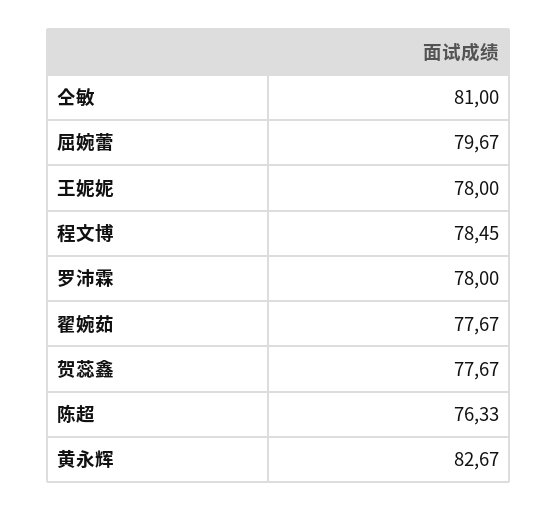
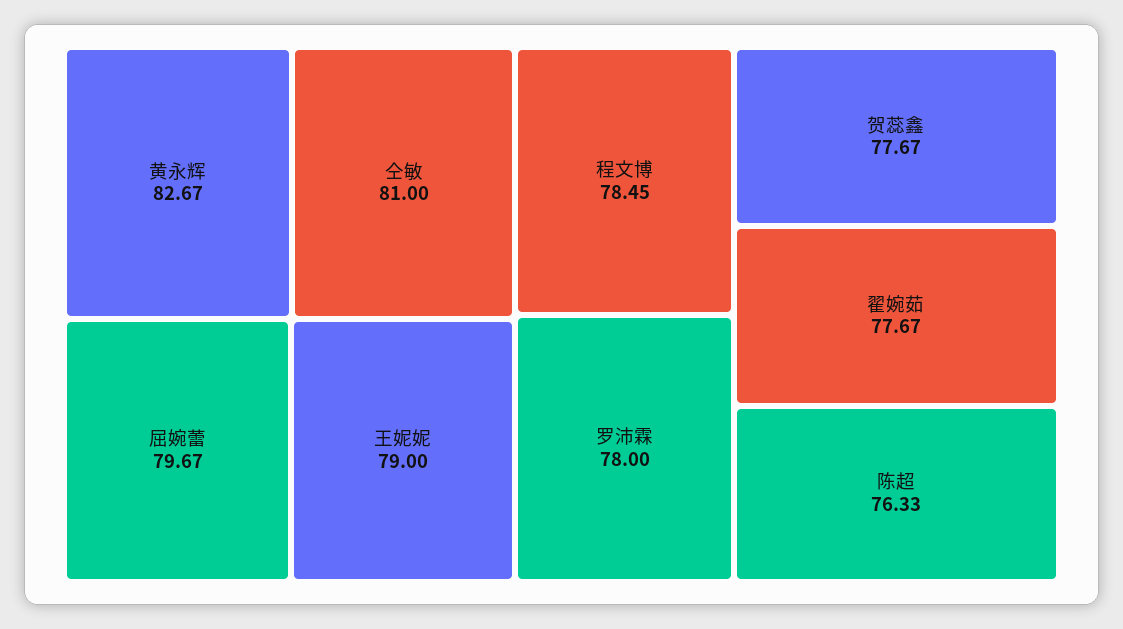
王妮妮: 78 -> 79

